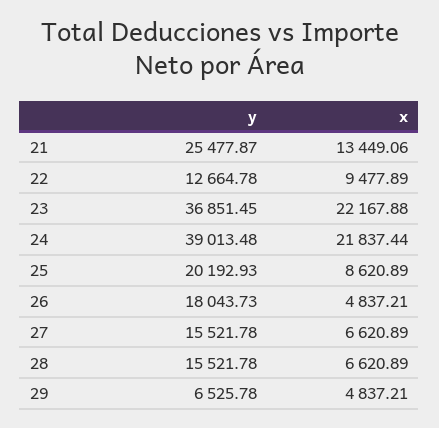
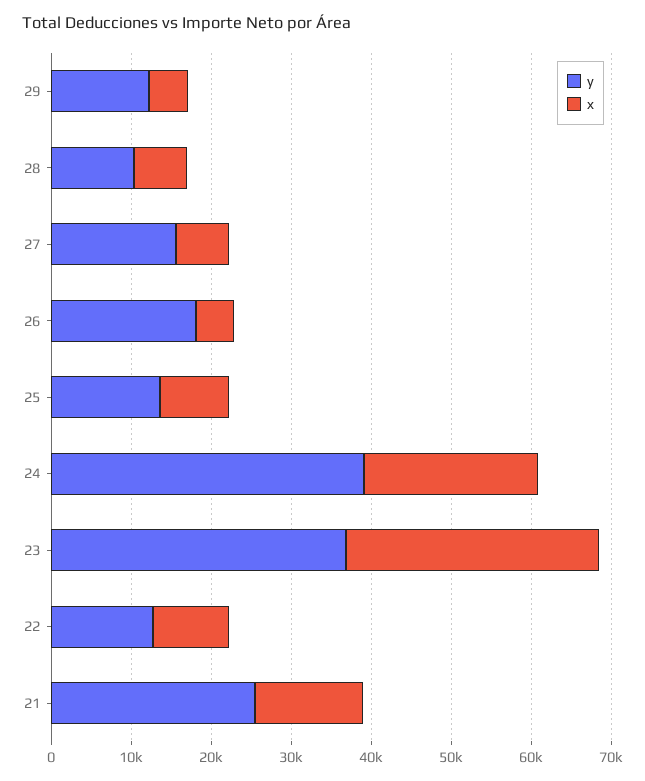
x, 23: 22167.88 -> 32000
y, 25: 20192.93 -> 14000
y, 28: 15521.78 -> 10000
y, 29: 6525.78 -> 12000

